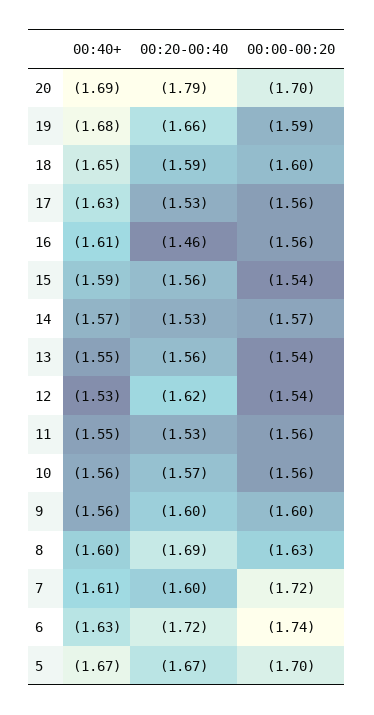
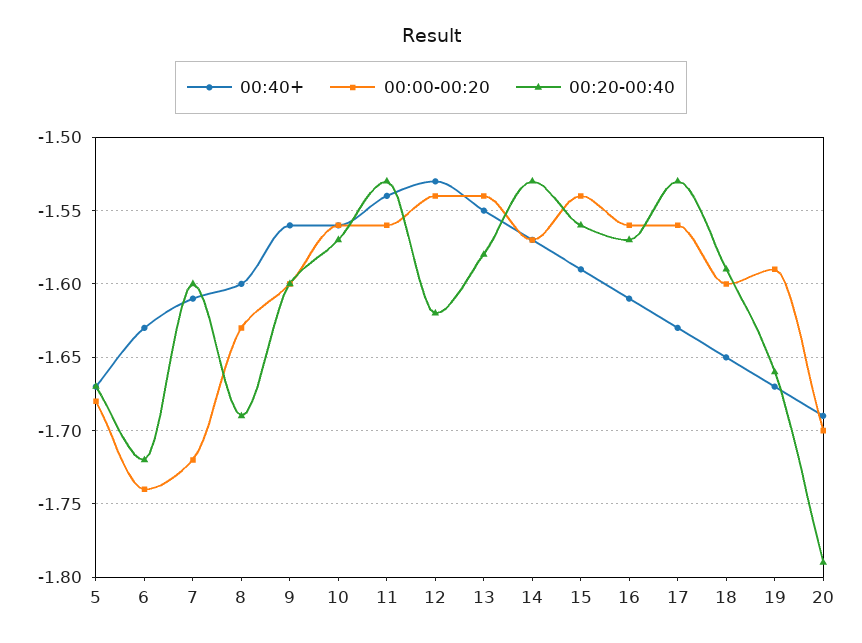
00:40+, 19: -1.68 -> -1.67
00:20-00:40, 16: -1.46 -> -1.57
00:20-00:40, 13: -1.56 -> -1.58
00:40+, 11: -1.55 -> -1.54
00:00-00:20, 5: -1.7 -> -1.68

